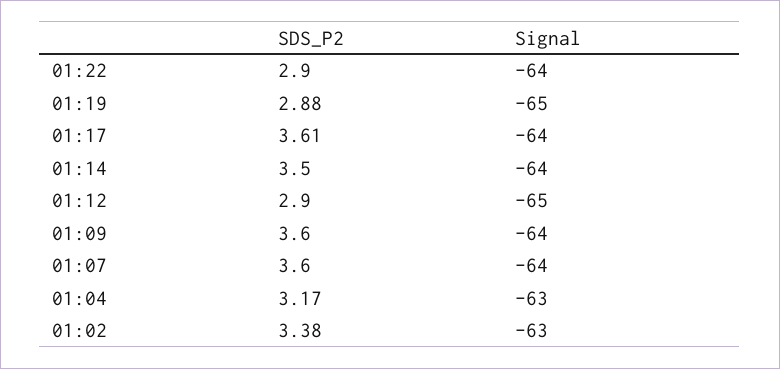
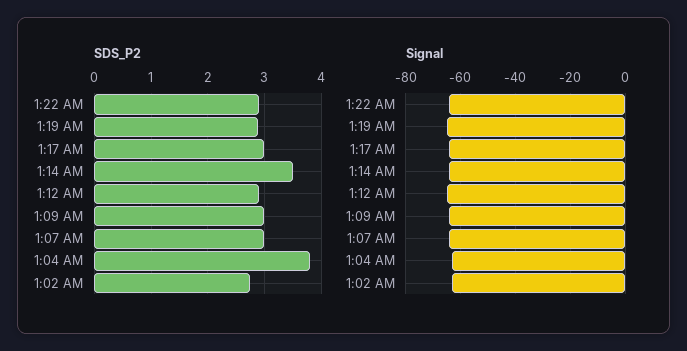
SDS_P2, 01:17: 3.61 -> 3
SDS_P2, 01:09: 3.6 -> 3
SDS_P2, 01:07: 3.6 -> 3
SDS_P2, 01:04: 3.17 -> 3.8
SDS_P2, 01:02: 3.38 -> 2.8

